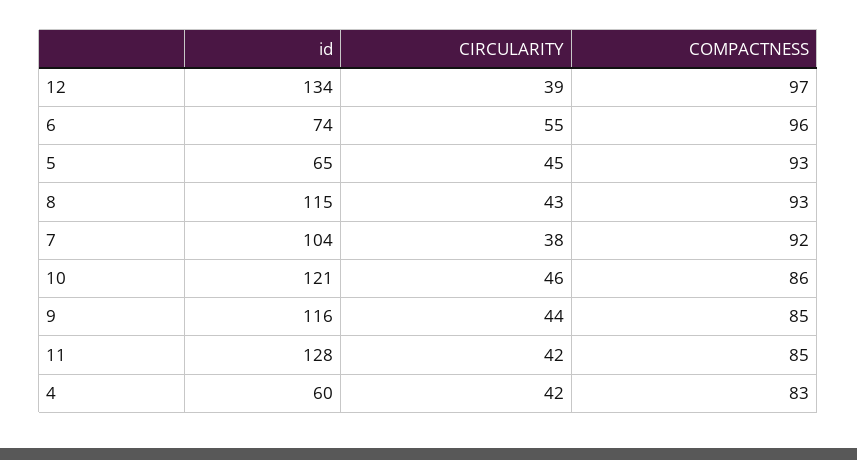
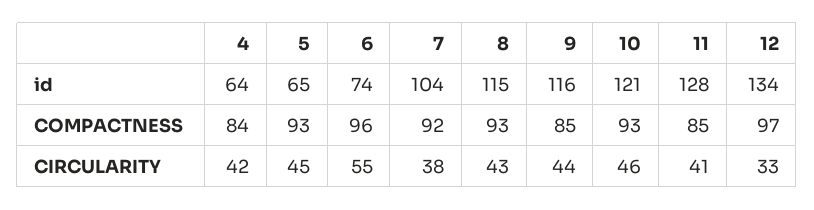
CIRCULARITY, 12: 39 -> 33
COMPACTNESS, 10: 86 -> 93
CIRCULARITY, 11: 42 -> 41
id, 4: 60 -> 64
COMPACTNESS, 4: 83 -> 84

